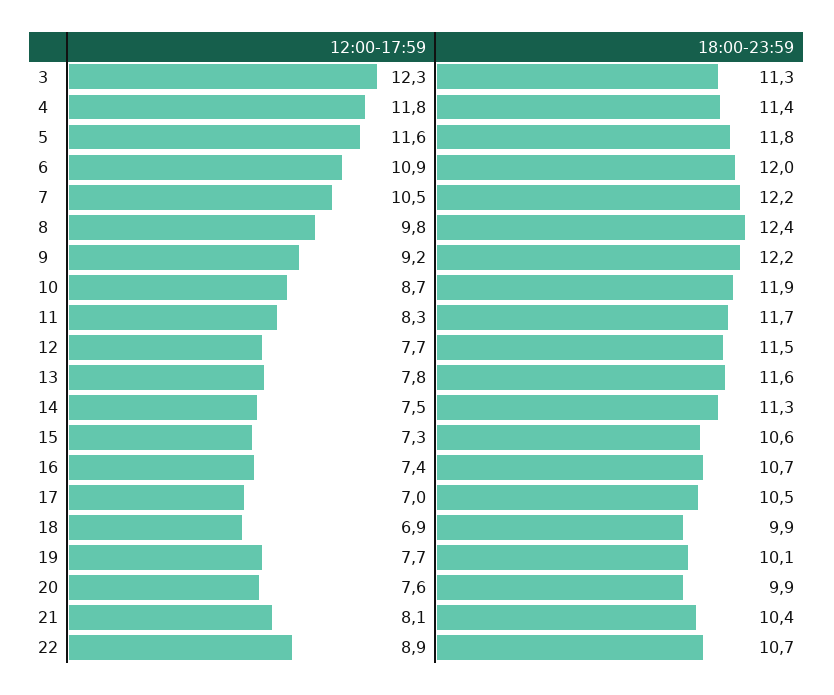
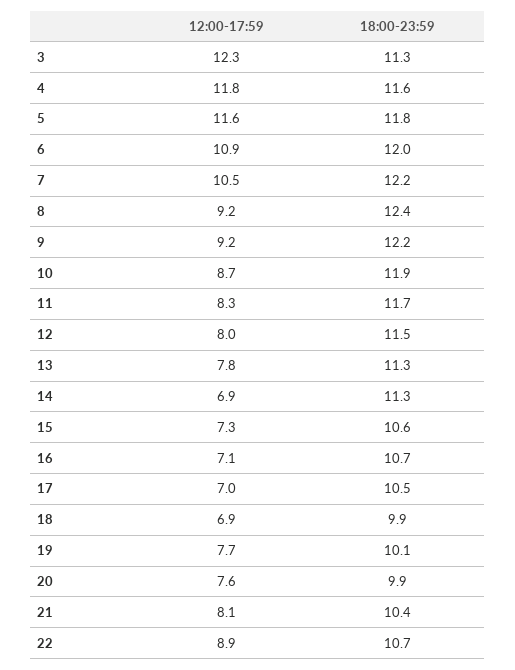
18:00-23:59, 4: 11.4 -> 11.6
12:00-17:59, 8: 9.8 -> 9.2
12:00-17:59, 12: 7.7 -> 8
18:00-23:59, 13: 11.6 -> 11.3
12:00-17:59, 14: 7.5 -> 6.9
12:00-17:59, 16: 7.4 -> 7.1

